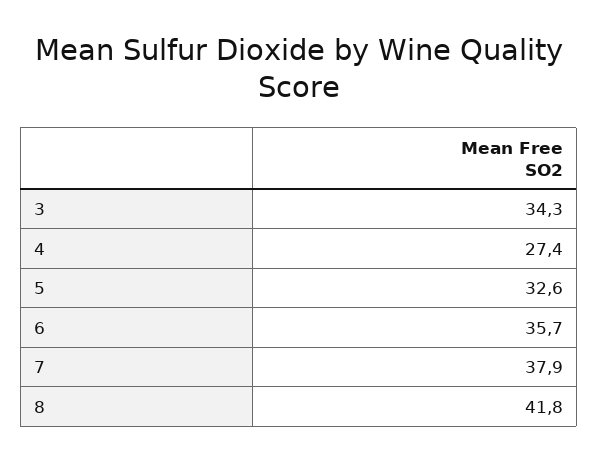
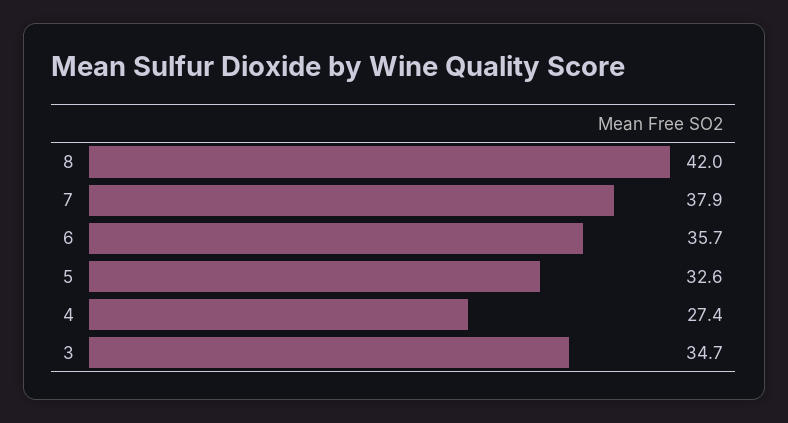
3: 34.3 -> 34.7
8: 41.8 -> 42

